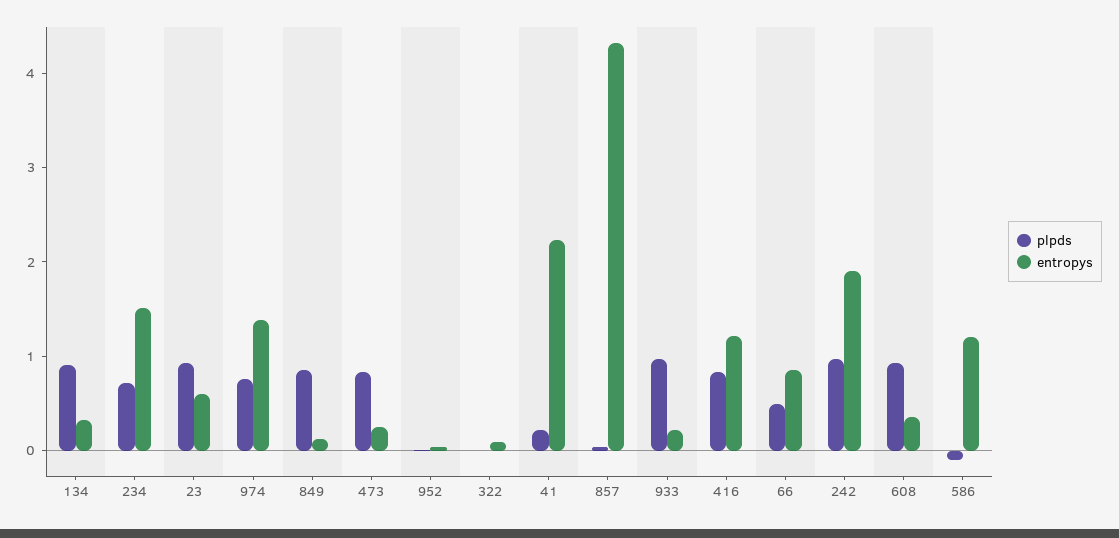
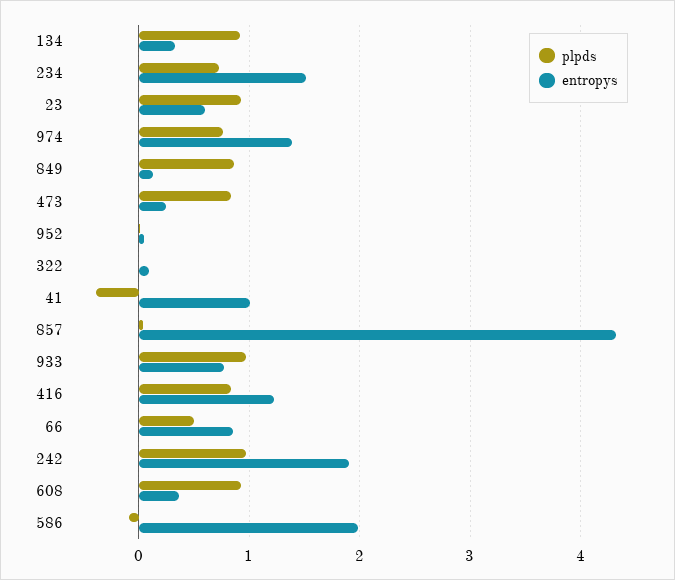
plpds, 41: 0.2 -> -0.4
entropys, 41: 2.2 -> 1
entropys, 933: 0.2 -> 0.8
entropys, 586: 1.2 -> 2

